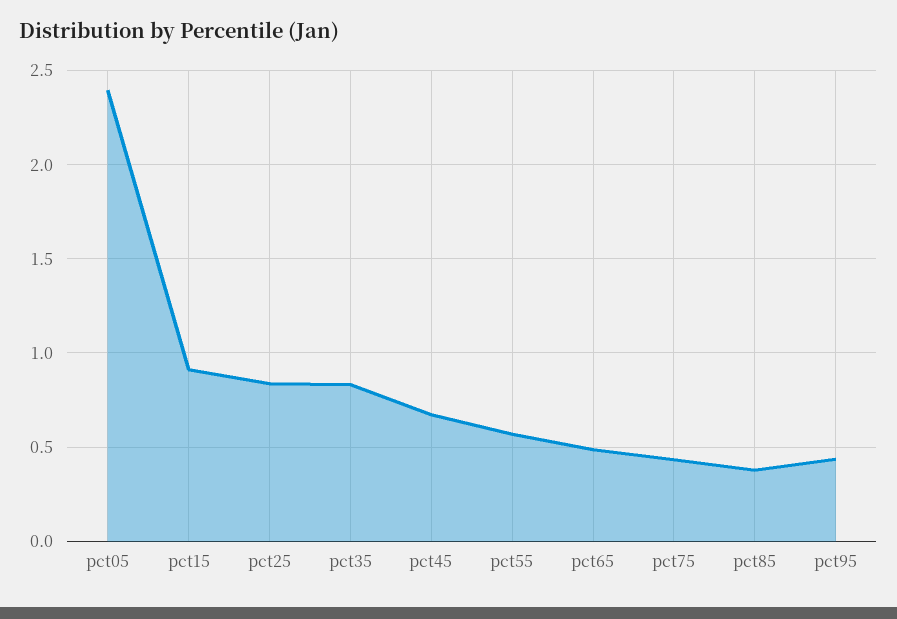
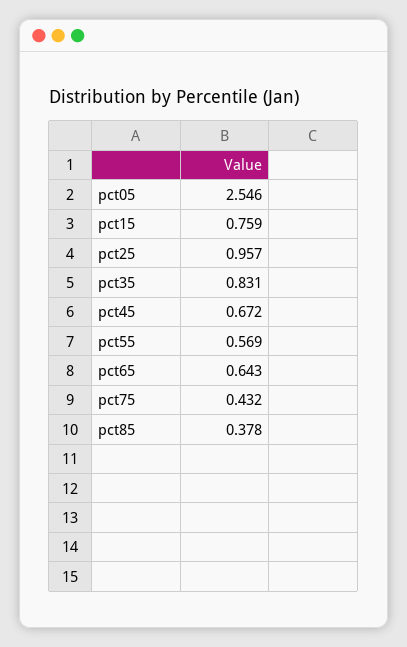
pct05: 2.4 -> 2.546
pct15: 0.9 -> 0.759
pct25: 0.85 -> 0.957
pct65: 0.5 -> 0.643
pct95: 0.45 -> none

